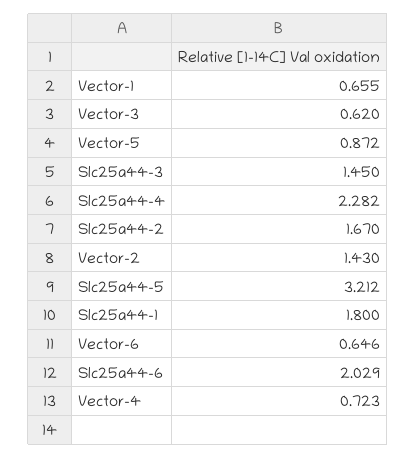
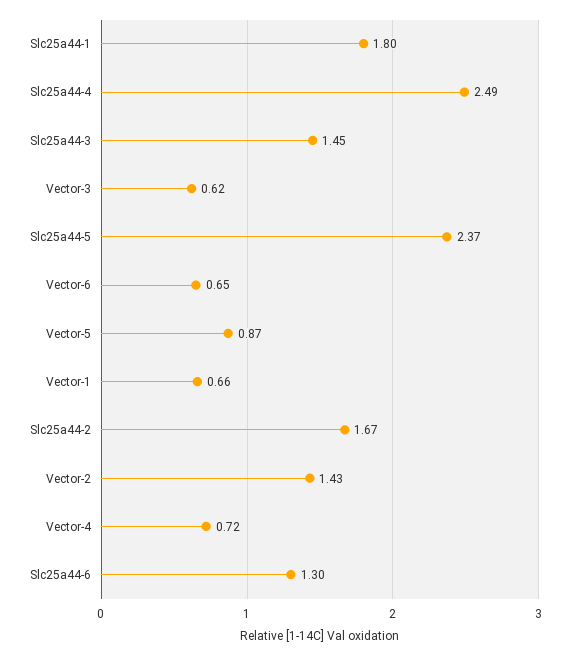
Slc25a44-4: 2.282 -> 2.49
Slc25a44-5: 3.212 -> 2.37
Slc25a44-6: 2.029 -> 1.3

